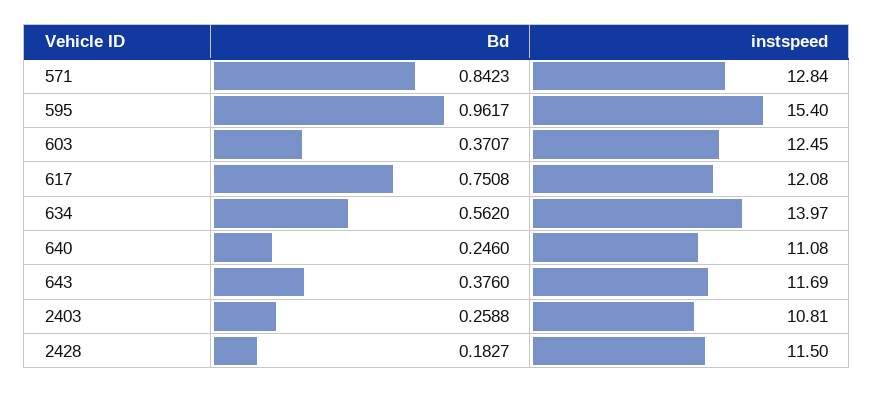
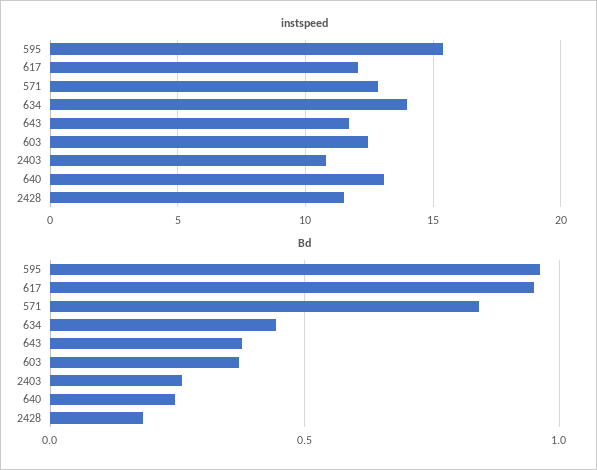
Bd, 617: 0.7508 -> 0.95
Bd, 634: 0.562 -> 0.45
instspeed, 640: 11.08 -> 13

